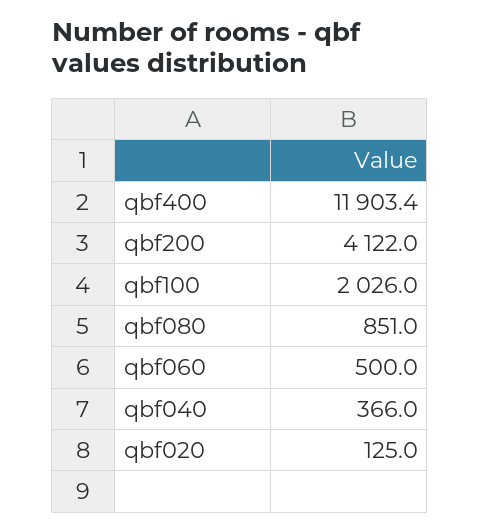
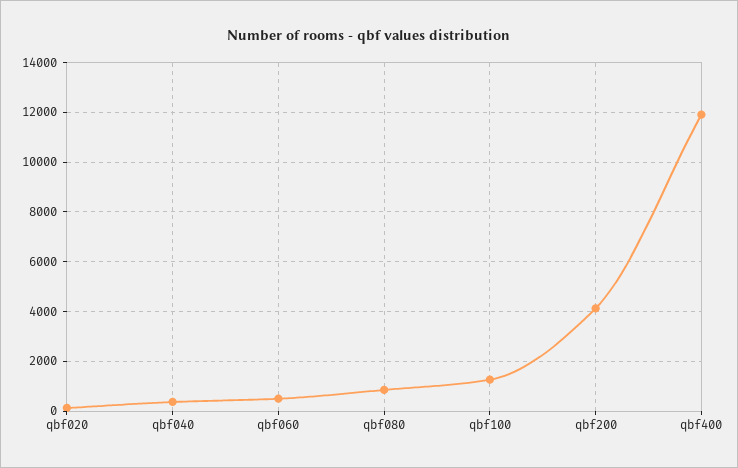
qbf100: 2026 -> 1250

